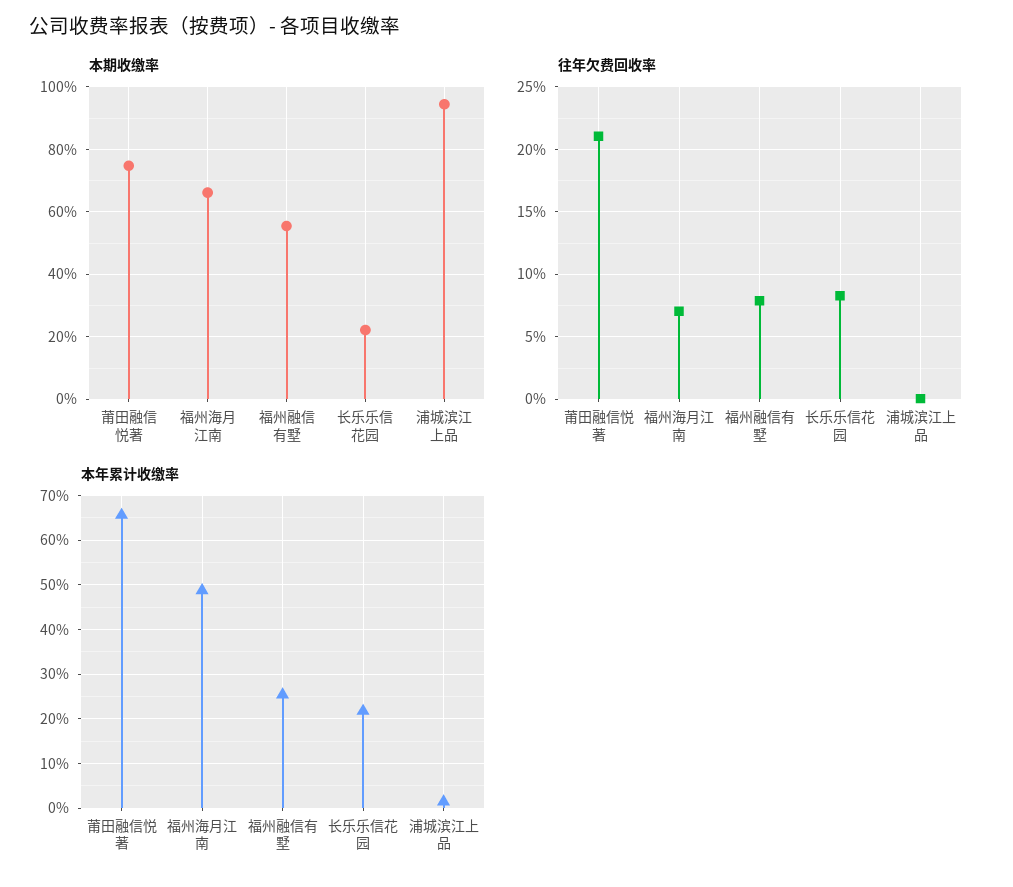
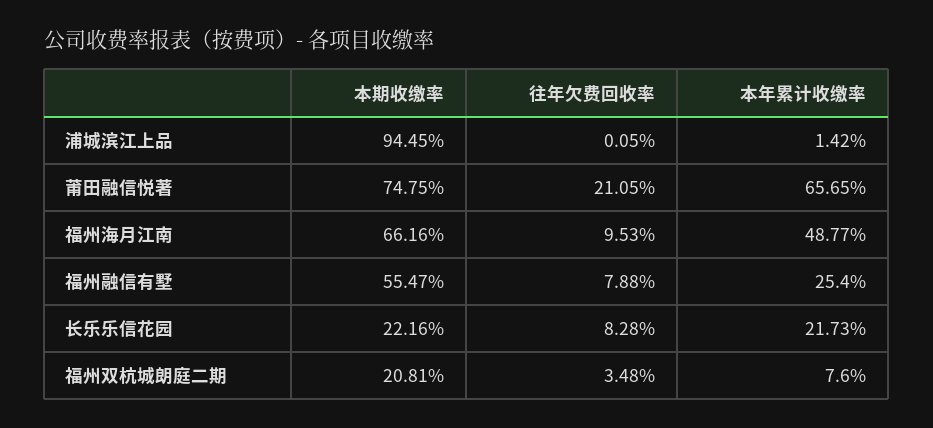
往年欠费回收率, 福州海月江南: 7 -> 9.53
本期收缴率, 福州双杭城朗庭二期: none -> 20.81
往年欠费回收率, 福州双杭城朗庭二期: none -> 3.48
本年累计收缴率, 福州双杭城朗庭二期: none -> 7.6

